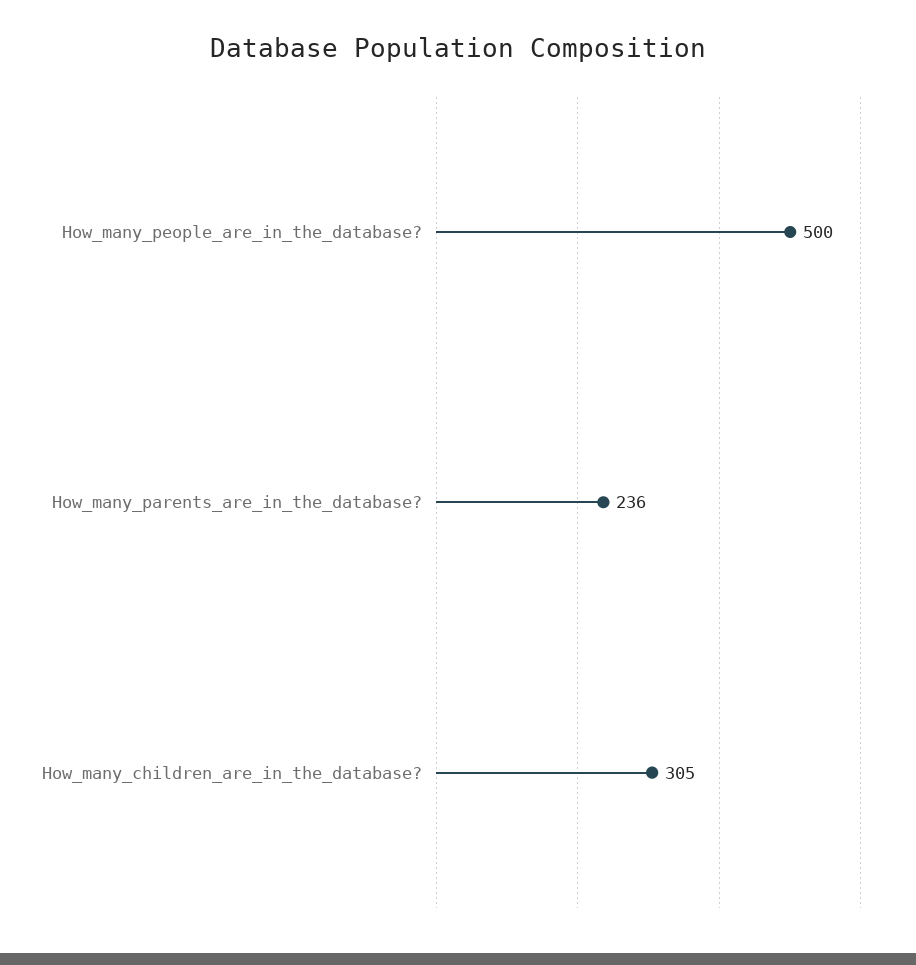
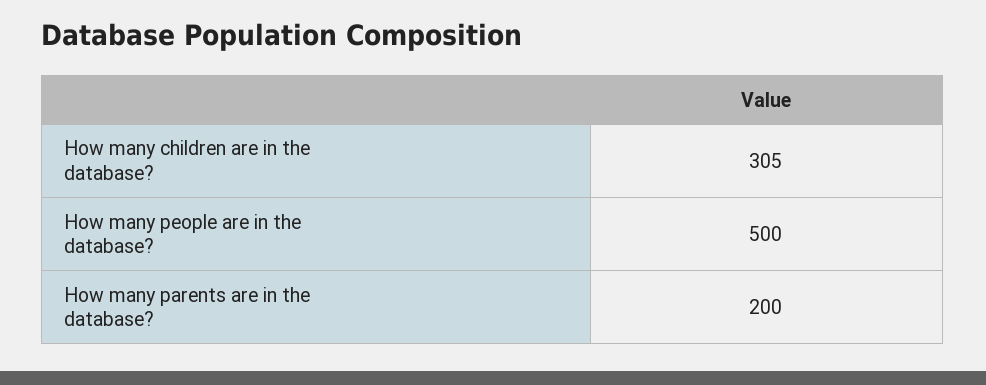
How_many_parents_are_in_the_database?: 236 -> 200

